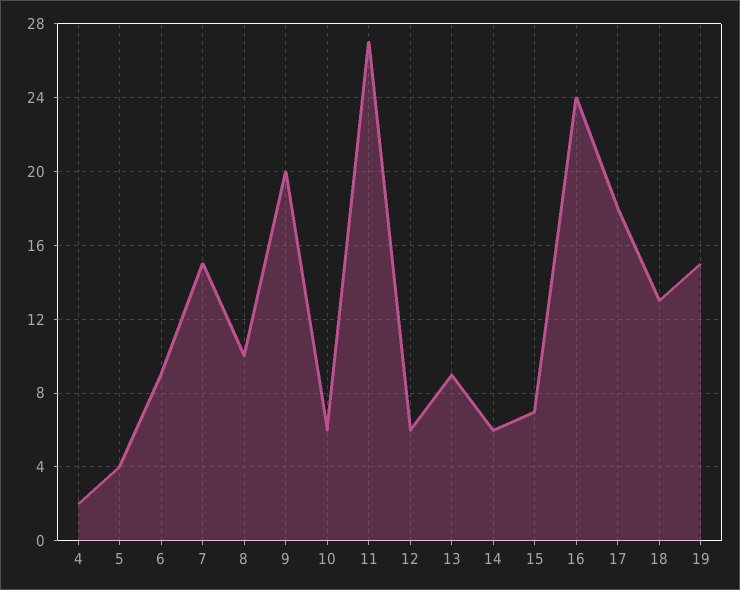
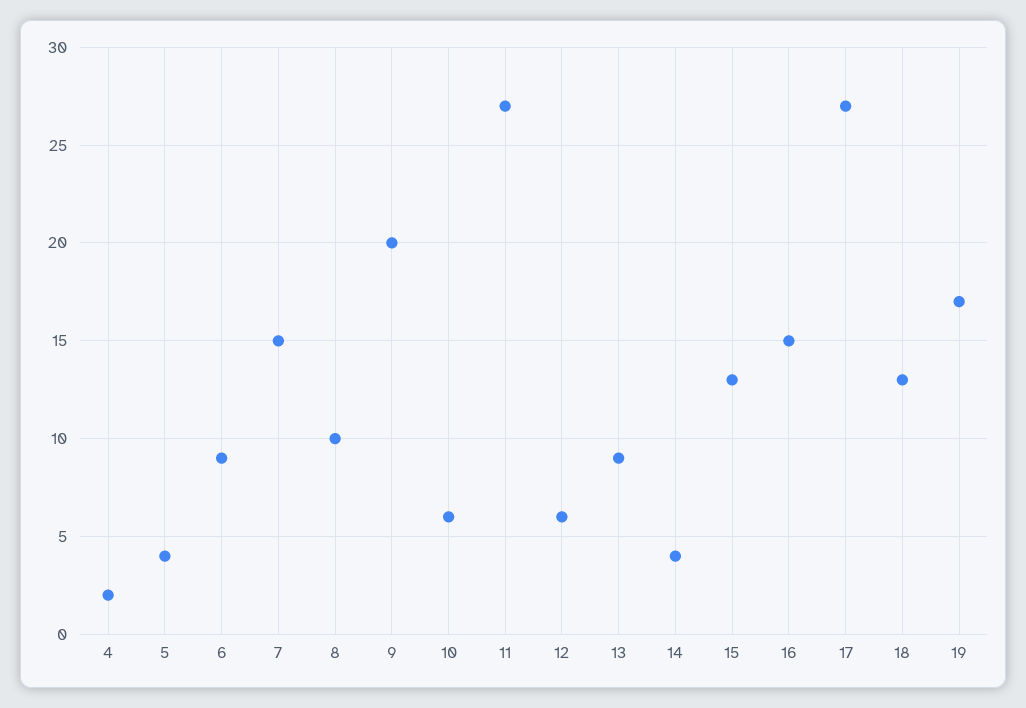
14: 6 -> 4
15: 7 -> 13
16: 24 -> 15
17: 18 -> 27
19: 15 -> 17

